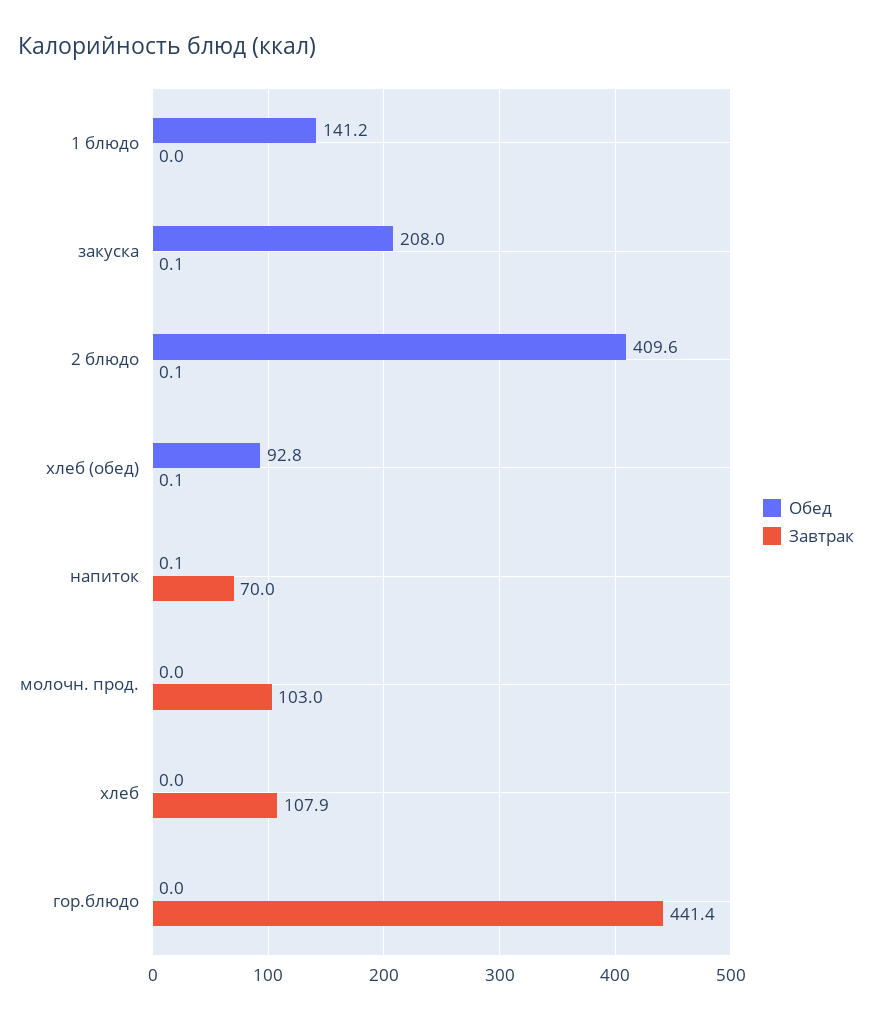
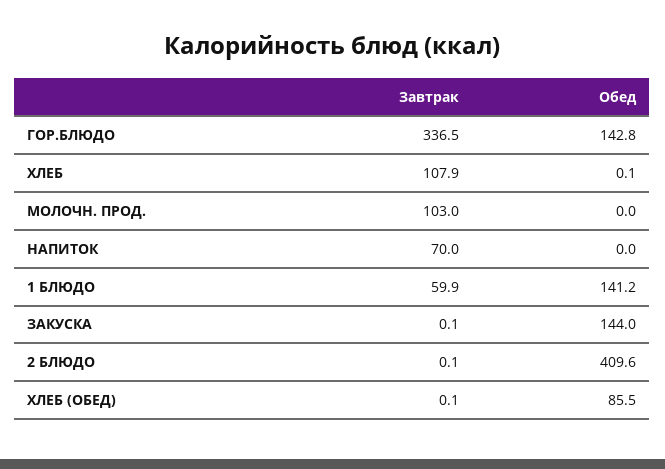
Завтрак, 1 блюдо: 0 -> 59.9
Обед, закуска: 208 -> 144
Обед, хлеб (обед): 92.8 -> 85.5
Обед, напиток: 0.1 -> 0
Обед, хлеб: 0 -> 0.1
Обед, гор.блюдо: 0 -> 142.8
Завтрак, гор.блюдо: 441.4 -> 336.5

